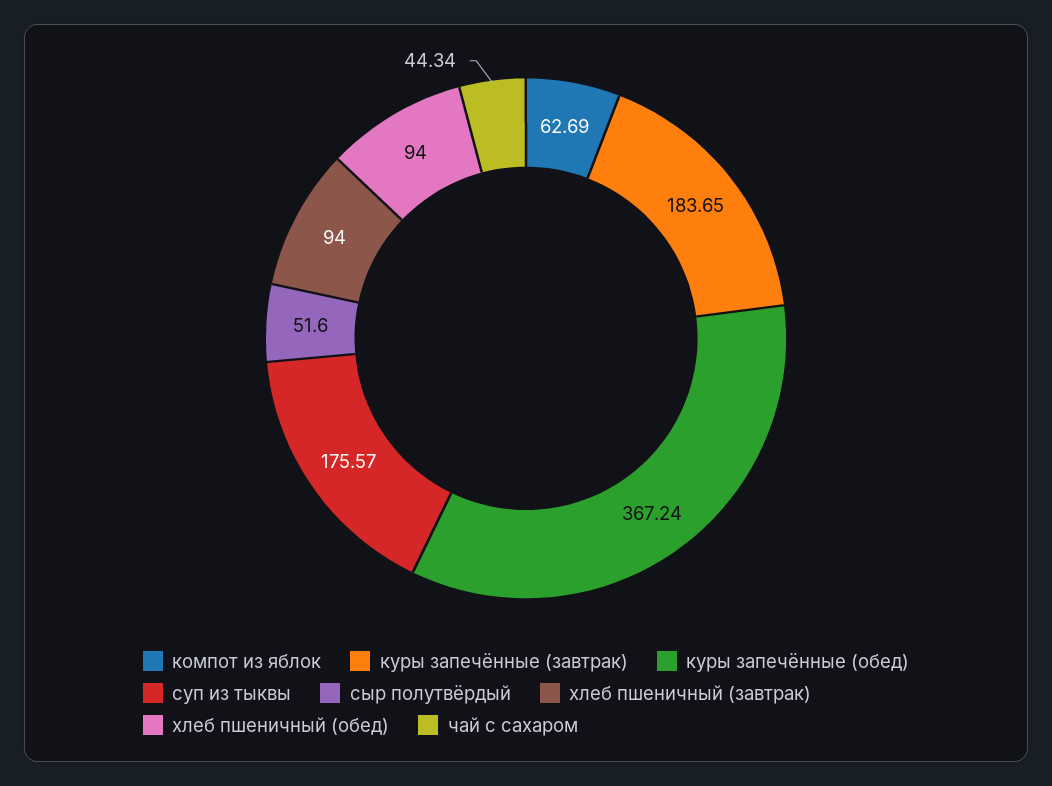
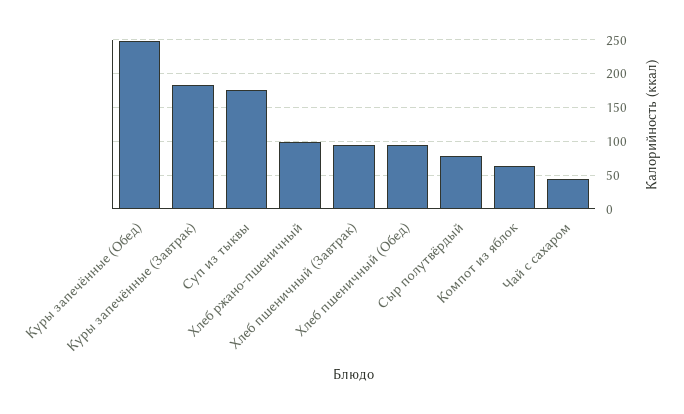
куры запечённые (обед): 367.24 -> 250
сыр полутвёрдый: 51.6 -> 80
Хлеб ржано-пшеничный: none -> 100

